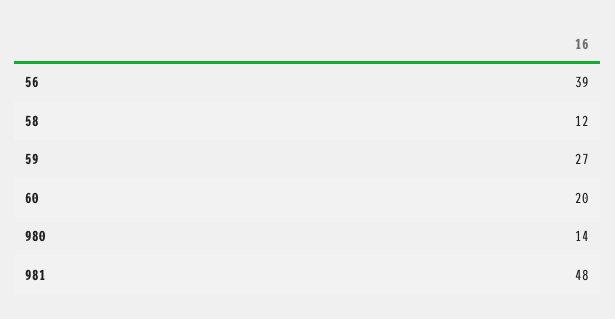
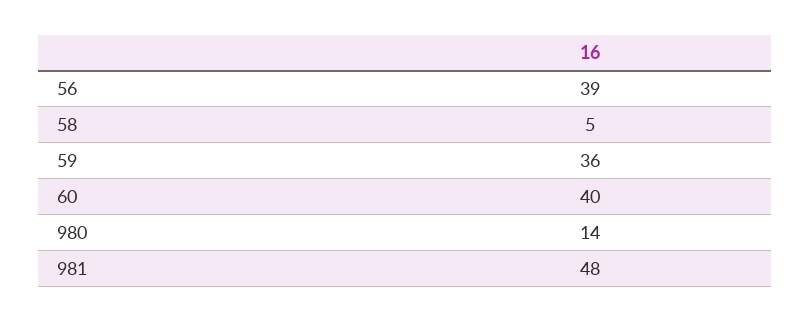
58: 12 -> 5
59: 27 -> 36
60: 20 -> 40

